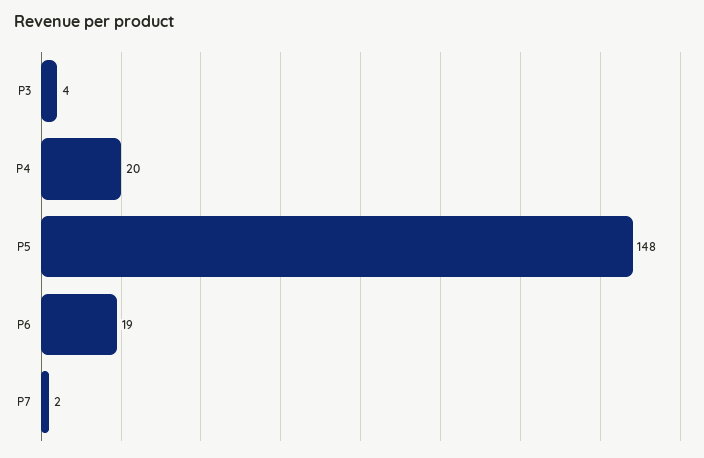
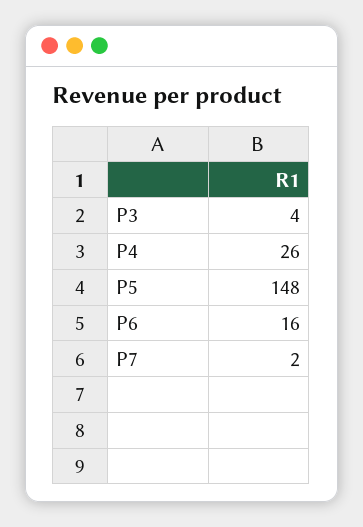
P4: 20 -> 26
P6: 19 -> 16

